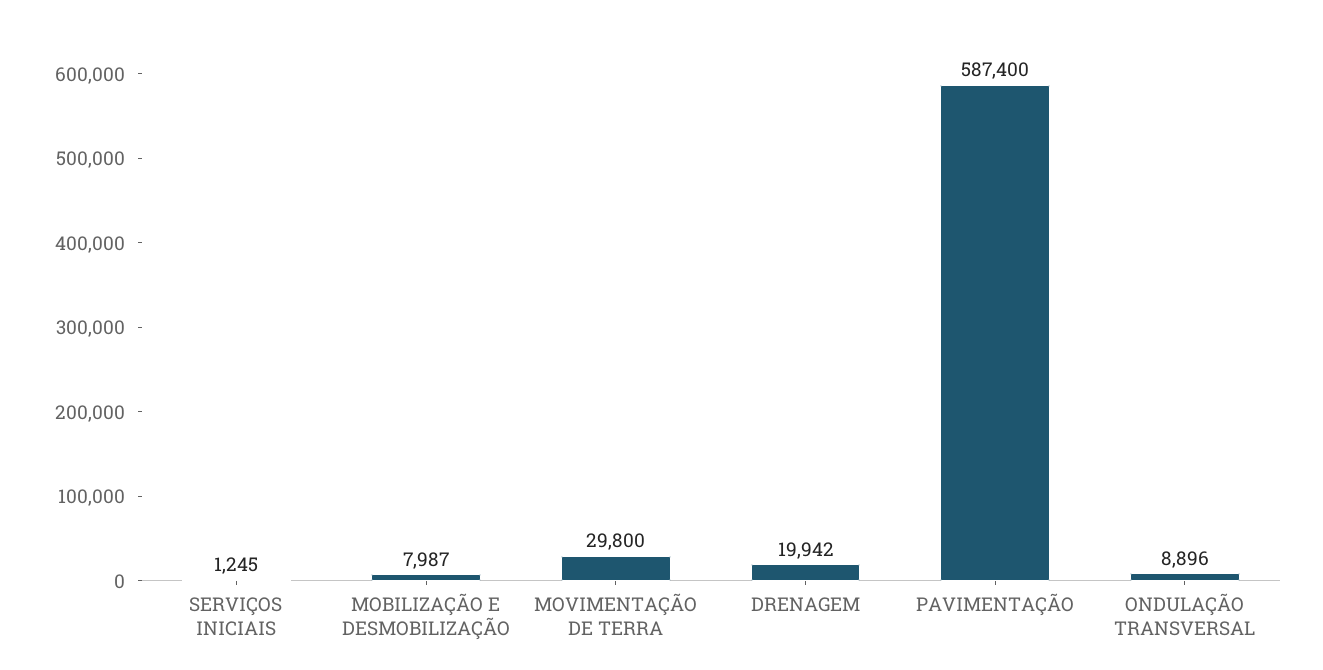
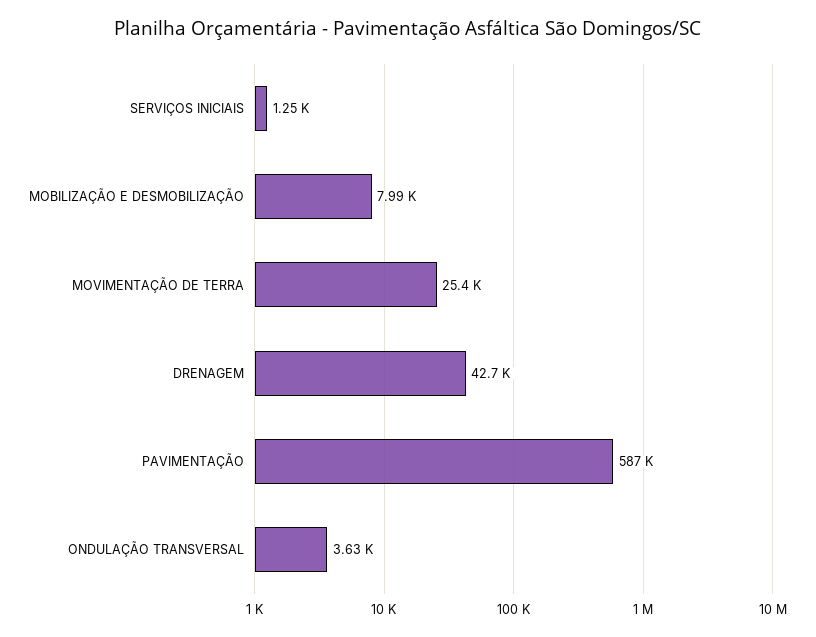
MOVIMENTAÇÃO DE TERRA: 29800 -> 25400
DRENAGEM: 19942 -> 42700
ONDULAÇÃO TRANSVERSAL: 8896 -> 3630

